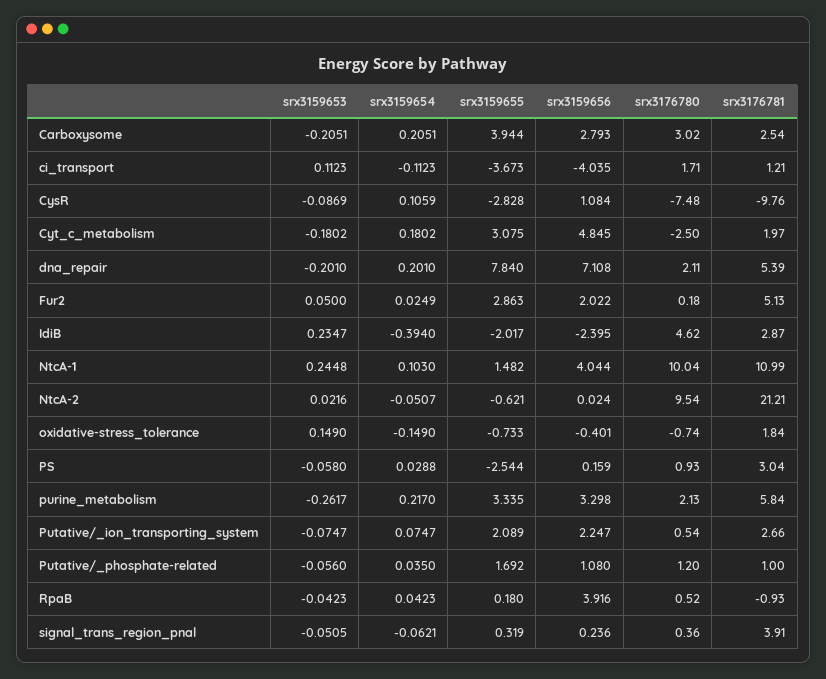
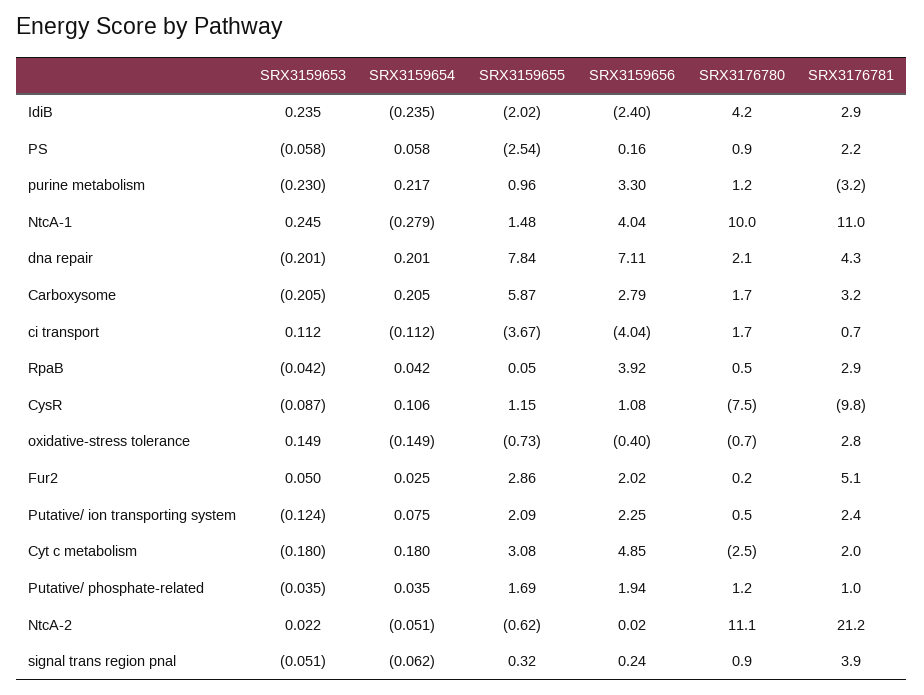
srx3159655, Carboxysome: 3.944 -> 5.87
srx3176780, Carboxysome: 3.02 -> 1.7
srx3176781, Carboxysome: 2.54 -> 3.2
srx3176781, ci_transport: 1.21 -> 0.7
srx3159655, CysR: -2.828 -> 1.15
srx3176781, dna_repair: 5.39 -> 4.3
srx3159654, IdiB: -0.394 -> -0.235
srx3176780, IdiB: 4.62 -> 4.2
srx3159654, NtcA-1: 0.103 -> -0.279
srx3176780, NtcA-2: 9.54 -> 11.1
srx3176781, oxidative-stress_tolerance: 1.84 -> 2.8
srx3159654, PS: 0.0288 -> 0.058
srx3176781, PS: 3.04 -> 2.2
srx3159653, purine_metabolism: -0.2617 -> -0.23
srx3159655, purine_metabolism: 3.335 -> 0.96
srx3176780, purine_metabolism: 2.13 -> 1.2
srx3176781, purine_metabolism: 5.84 -> -3.2
srx3159653, Putative/_ion_transporting_system: -0.0747 -> -0.124
srx3176781, Putative/_ion_transporting_system: 2.66 -> 2.4
srx3159653, Putative/_phosphate-related: -0.056 -> -0.035
srx3159656, Putative/_phosphate-related: 1.08 -> 1.94
srx3159655, RpaB: 0.18 -> 0.05
srx3176781, RpaB: -0.93 -> 2.9
srx3176780, signal_trans_region_pnal: 0.36 -> 0.9

